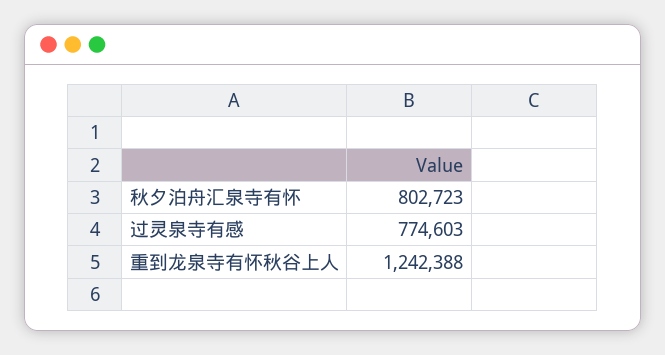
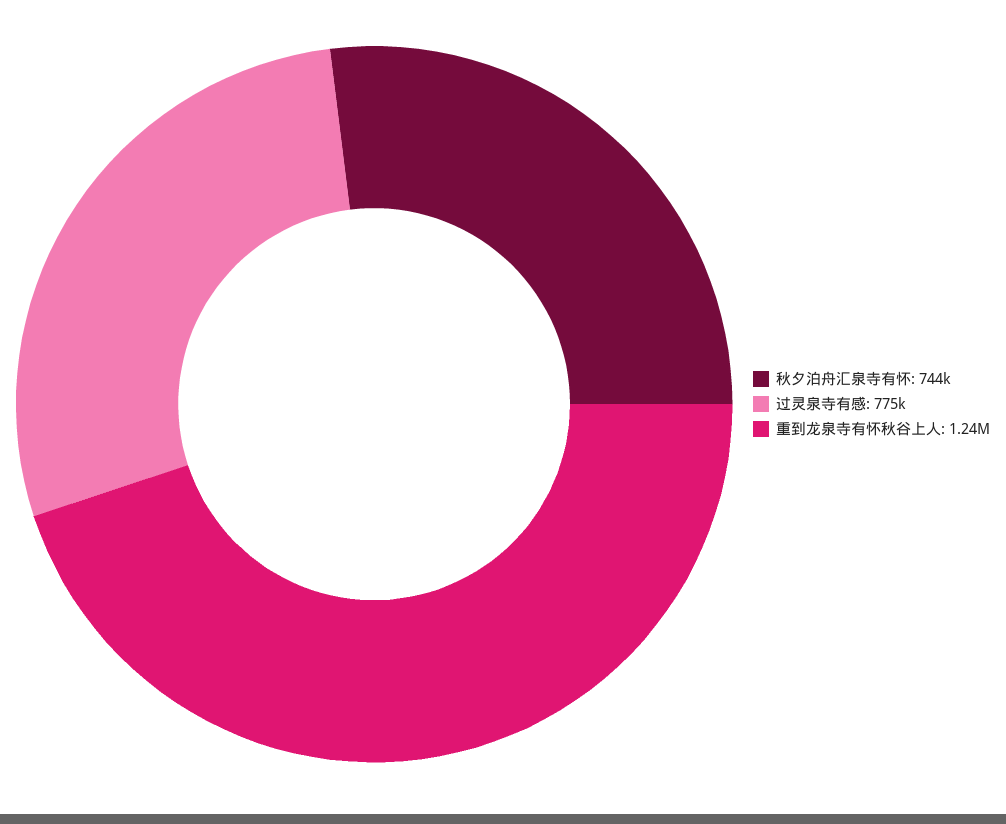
秋夕泊舟汇泉寺有怀: 802723 -> 744000

